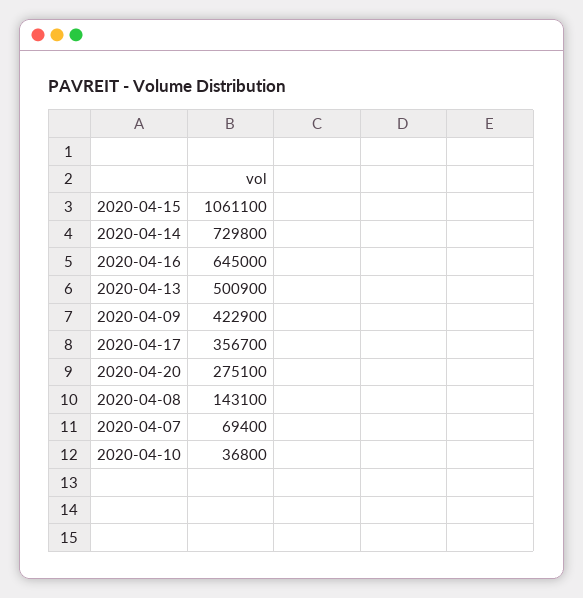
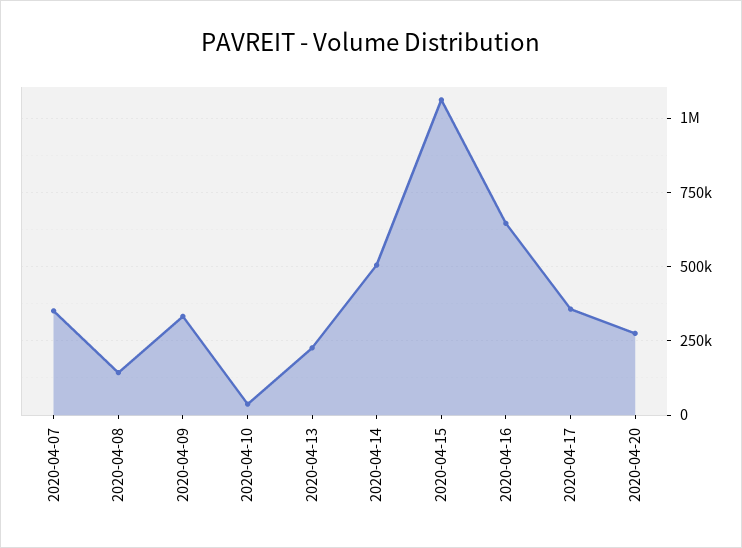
2020-04-14: 729800 -> 500000
2020-04-13: 500900 -> 225000
2020-04-09: 422900 -> 325000
2020-04-07: 69400 -> 350000

